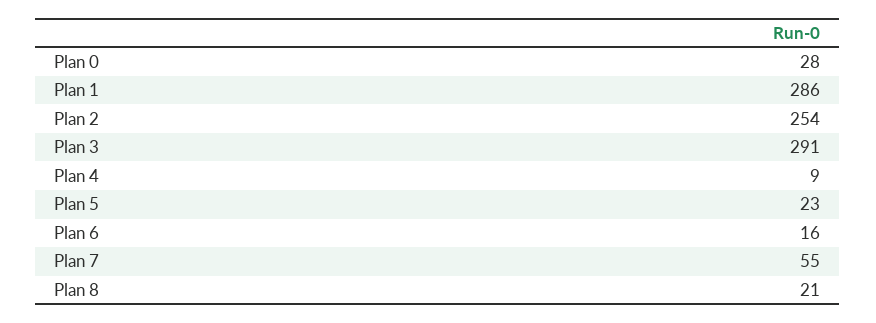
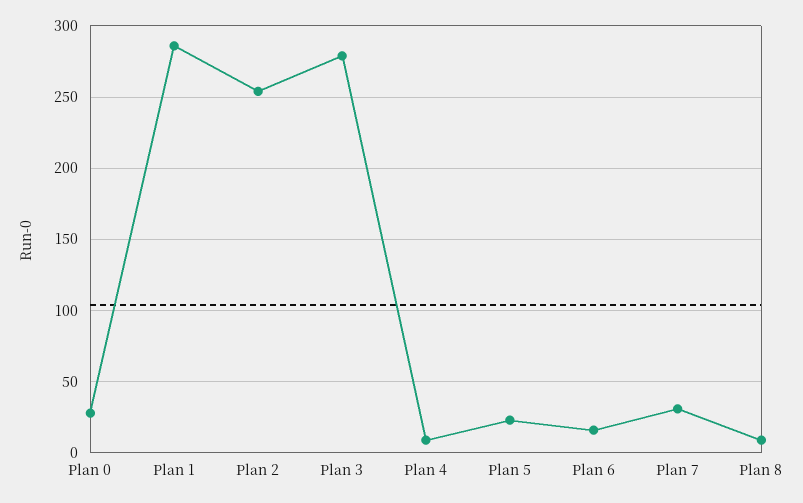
Plan 3: 291 -> 280
Plan 7: 55 -> 30
Plan 8: 21 -> 10

